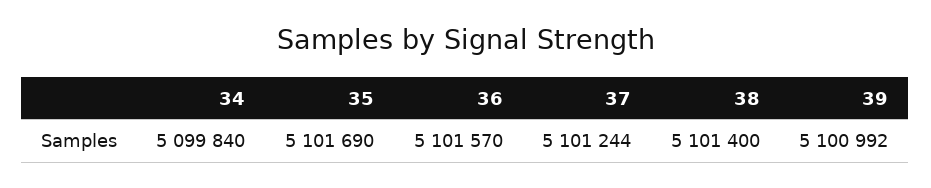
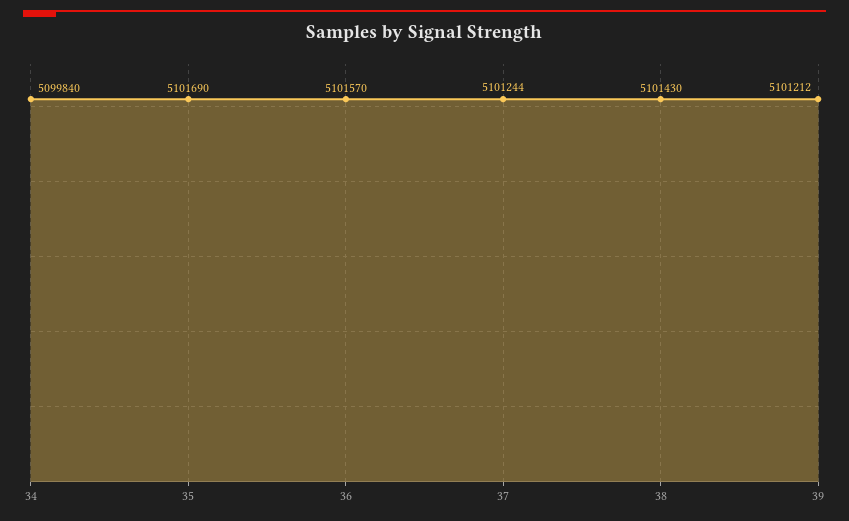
38: 5101400 -> 5101430
39: 5100992 -> 5101212

